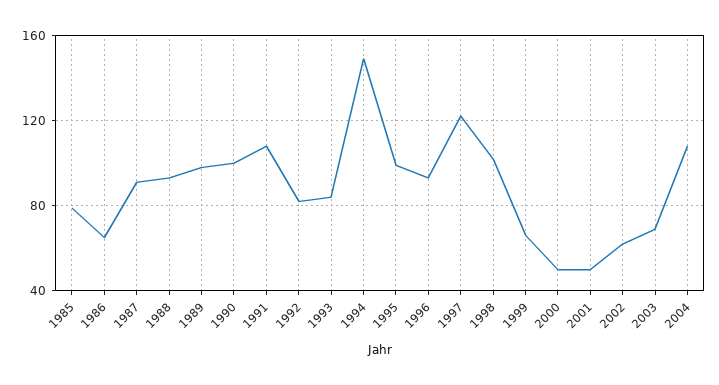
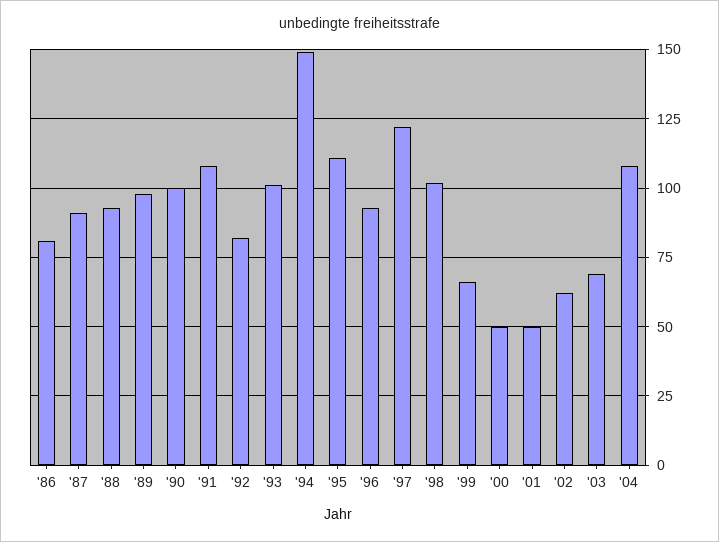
1985: 80 -> none
1986: 65 -> 80
1993: 85 -> 100
1995: 100 -> 110

